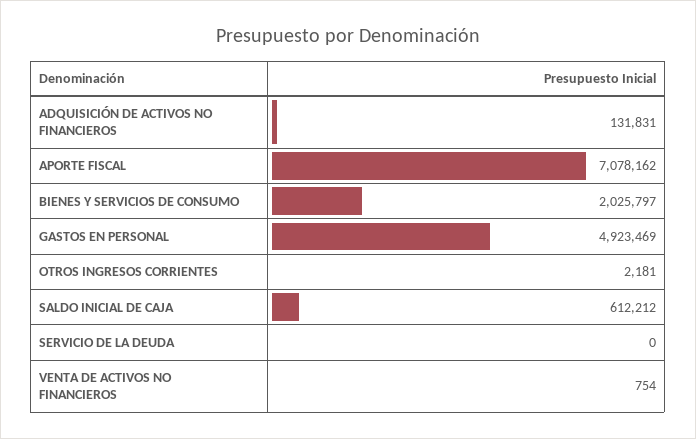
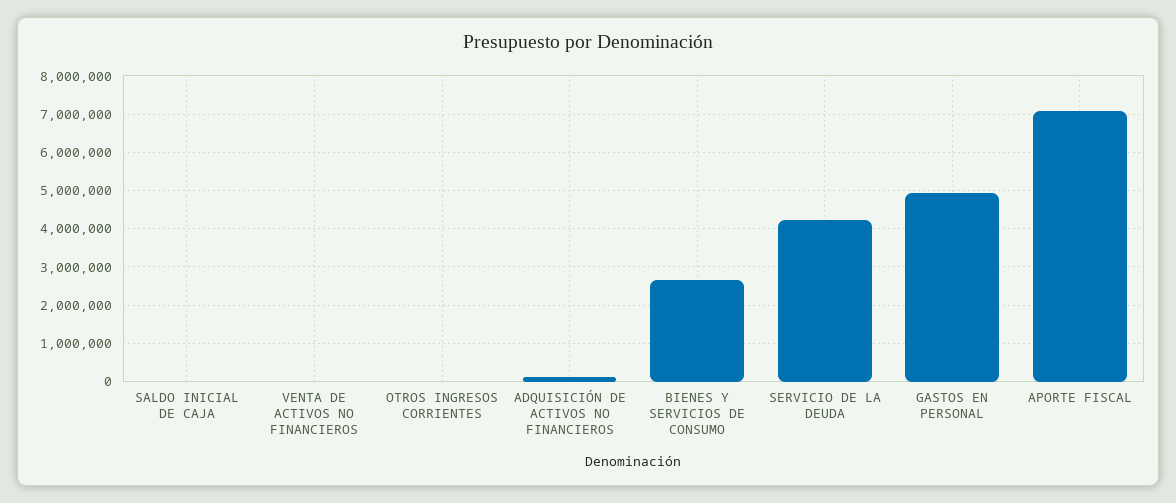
BIENES Y SERVICIOS DE CONSUMO: 2025797 -> 2600000
SALDO INICIAL DE CAJA: 612212 -> 0
SERVICIO DE LA DEUDA: 0 -> 4200000

